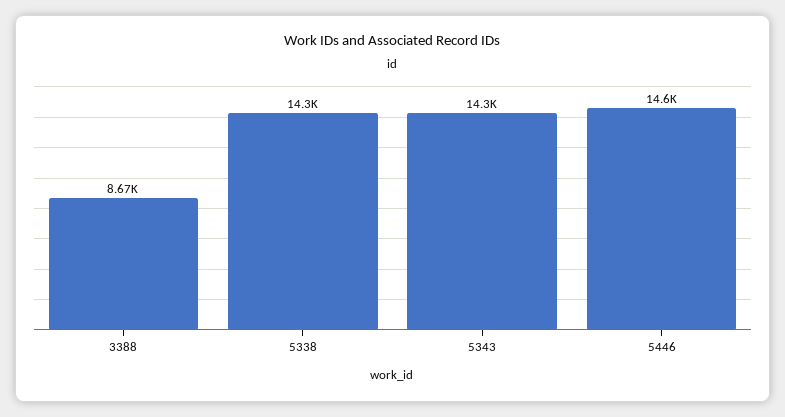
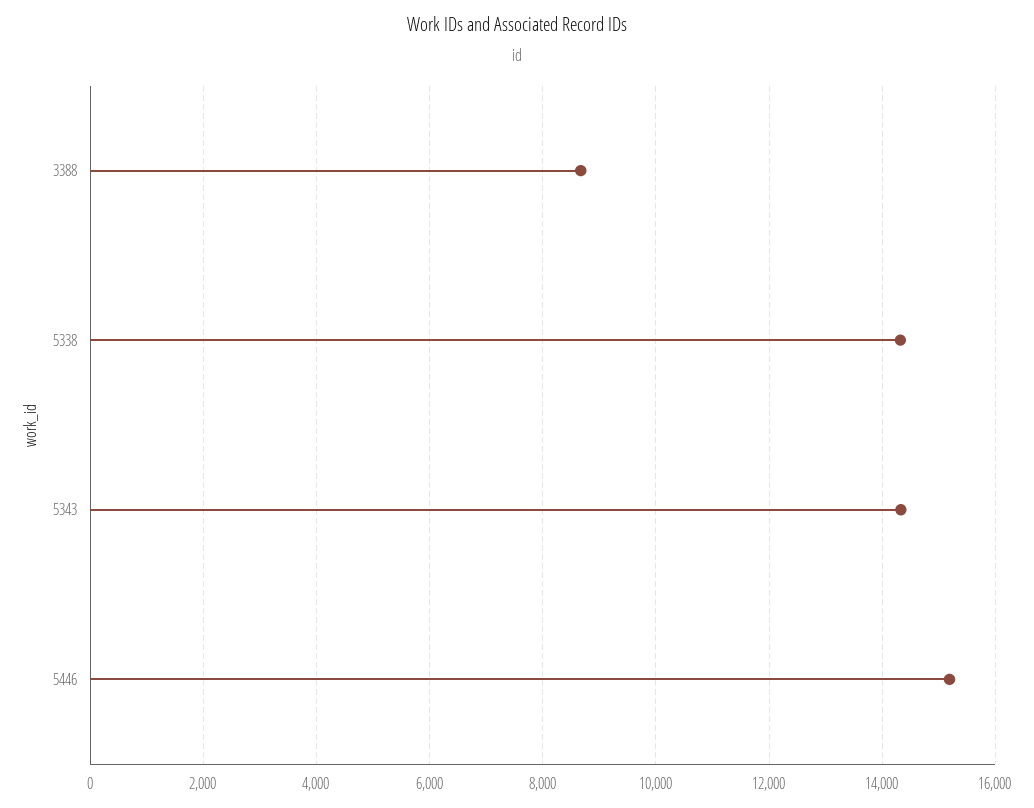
5446: 14600 -> 15200

